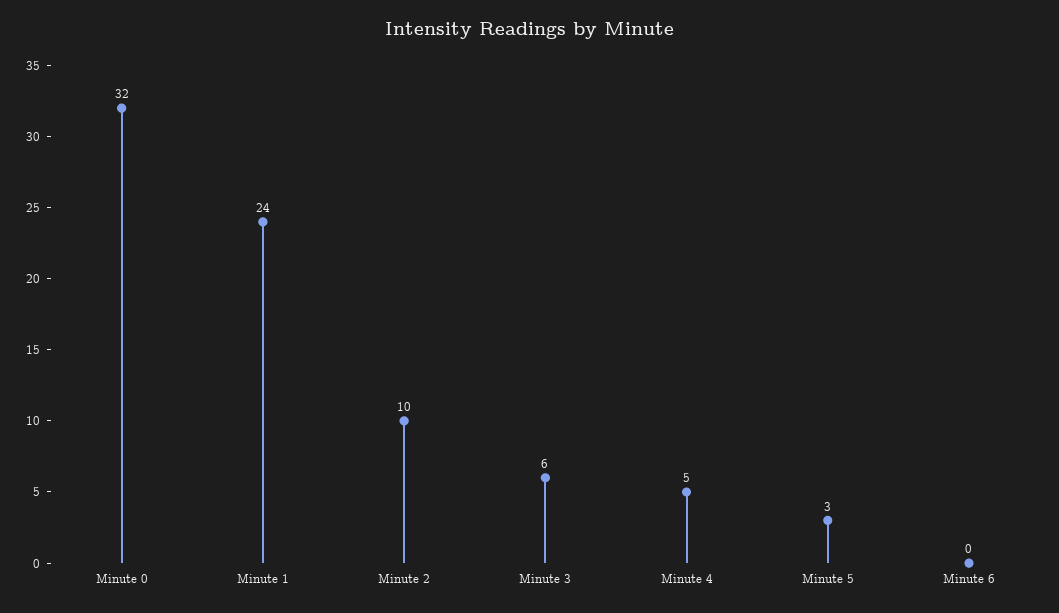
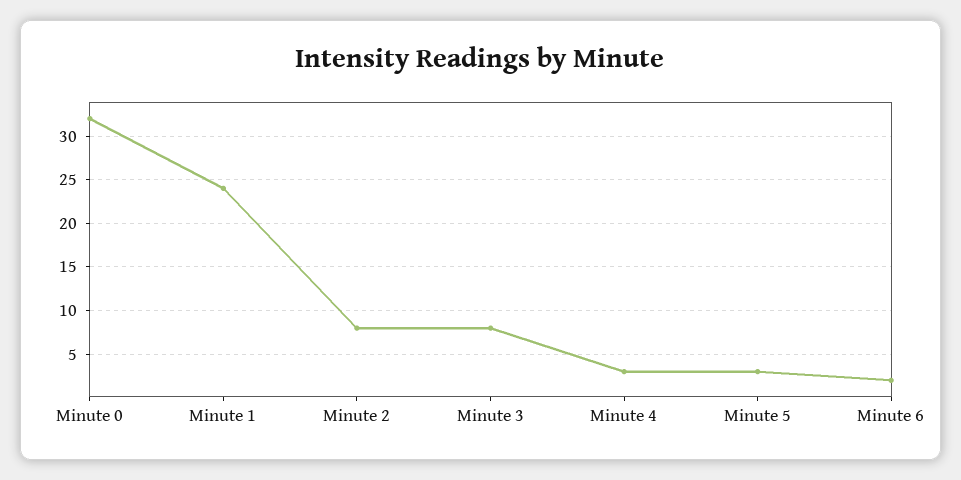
Minute 2: 10 -> 8
Minute 3: 6 -> 8
Minute 4: 5 -> 3
Minute 6: 0 -> 2

